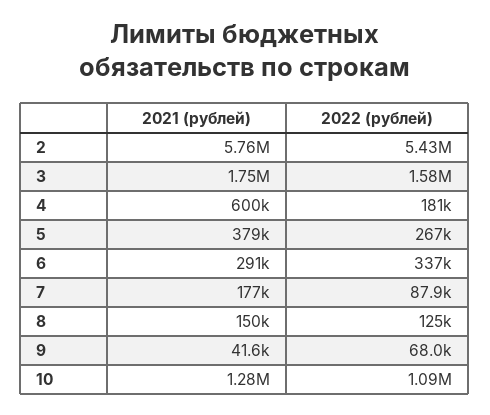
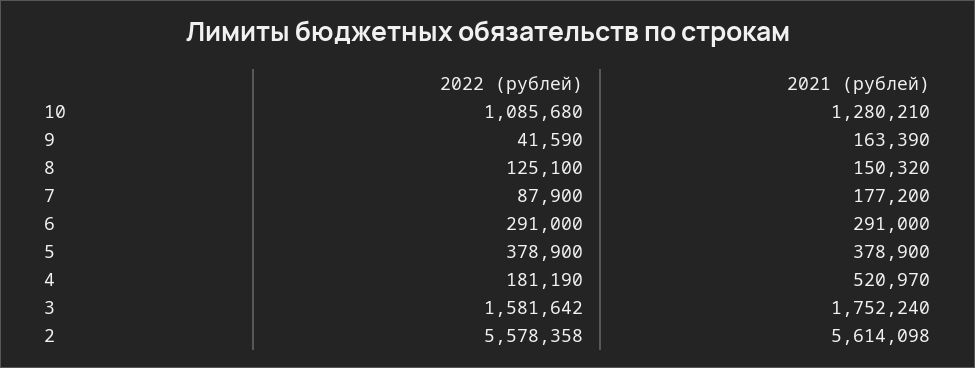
2021 (рублей), 2: 5760000 -> 5614098
2022 (рублей), 2: 5430000 -> 5578358
2021 (рублей), 4: 600000 -> 520970
2022 (рублей), 5: 267000 -> 378900
2022 (рублей), 6: 337000 -> 291000
2021 (рублей), 9: 41600 -> 163390
2022 (рублей), 9: 68000 -> 41590

